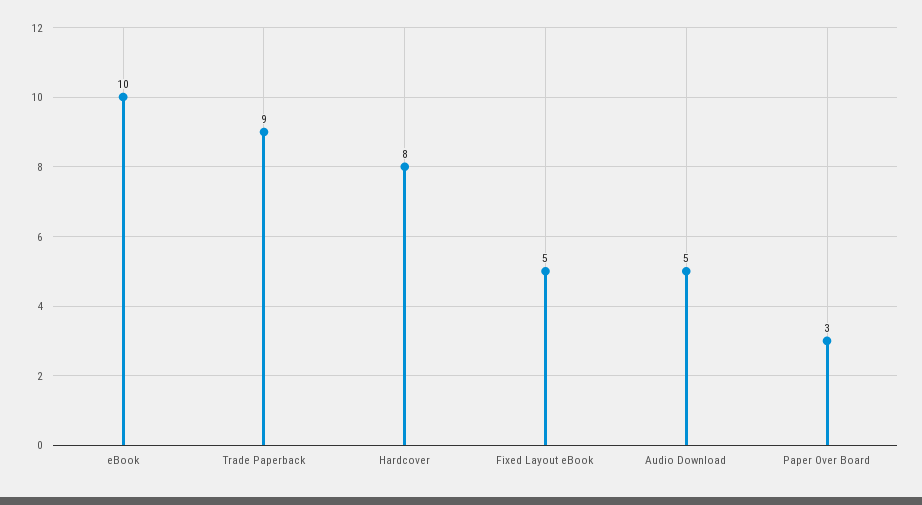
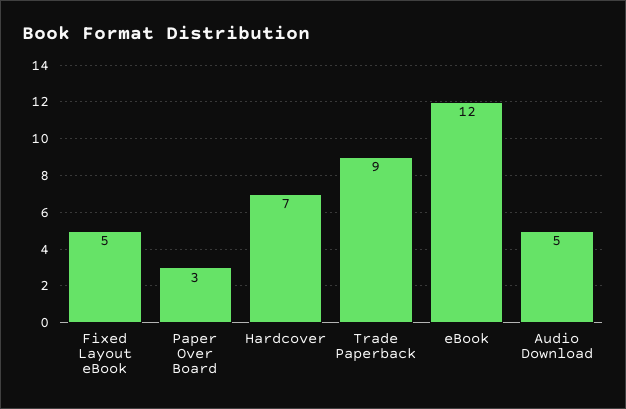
eBook: 10 -> 12
Hardcover: 8 -> 7

